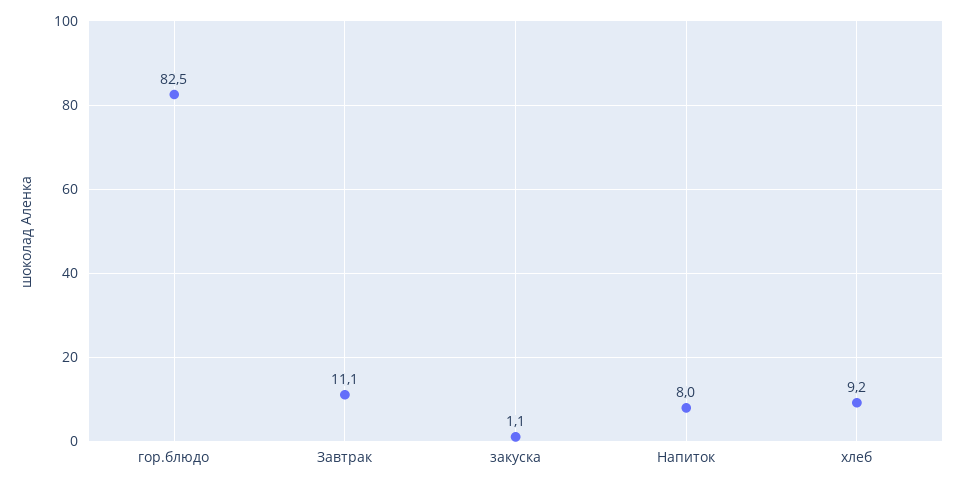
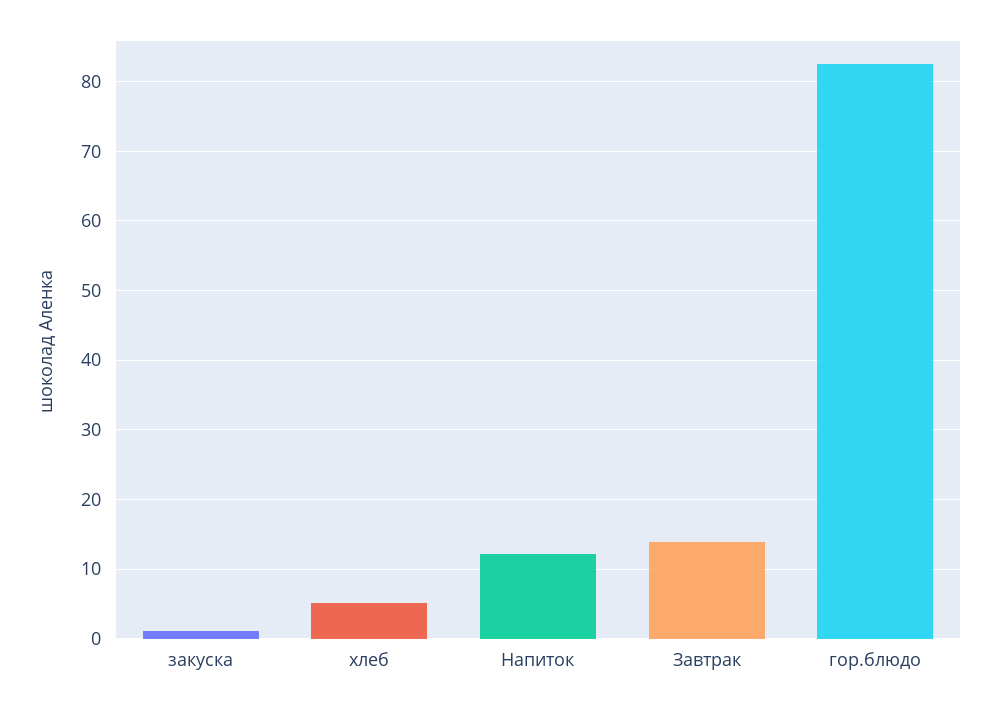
Завтрак: 11.1 -> 14
Напиток: 8 -> 12
хлеб: 9.2 -> 5

